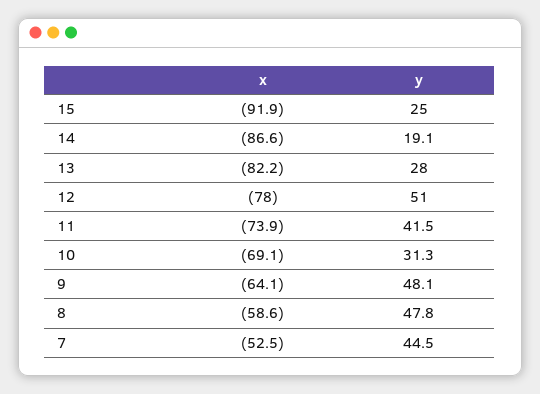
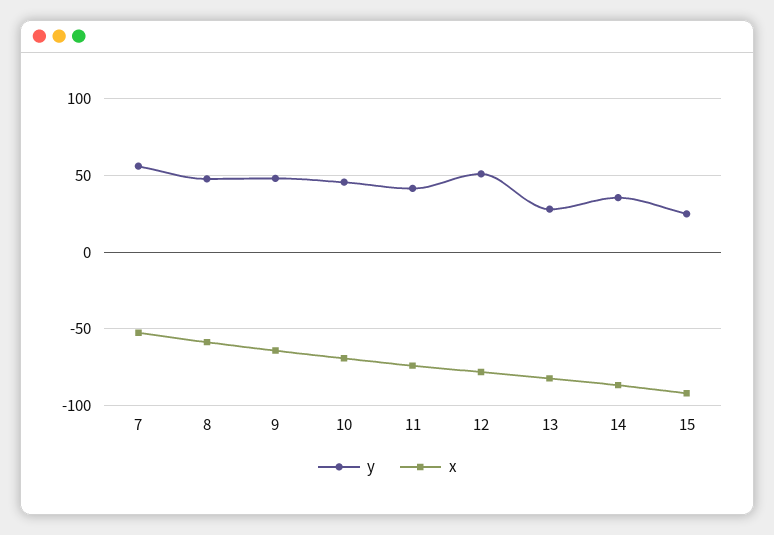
y, 14: 19.1 -> 35
y, 10: 31.3 -> 45
y, 7: 44.5 -> 55

